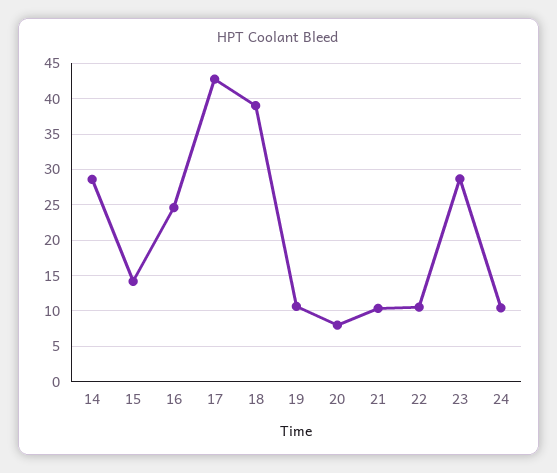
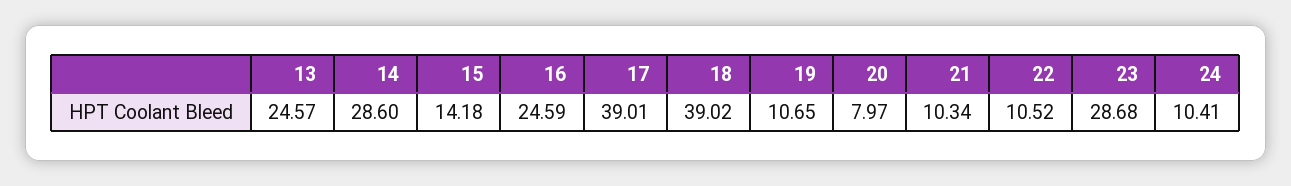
17: 43 -> 39.01
13: none -> 24.57

